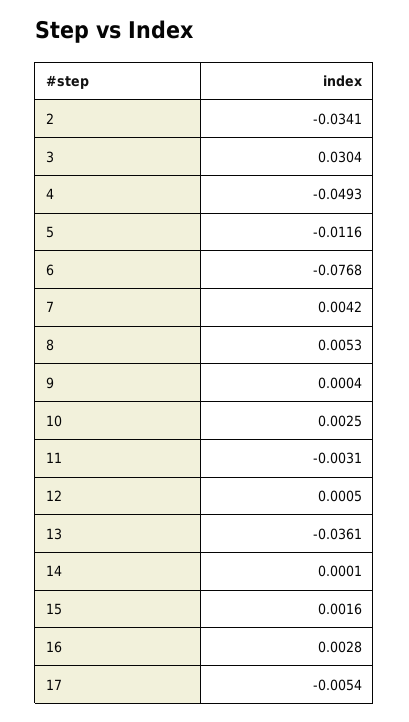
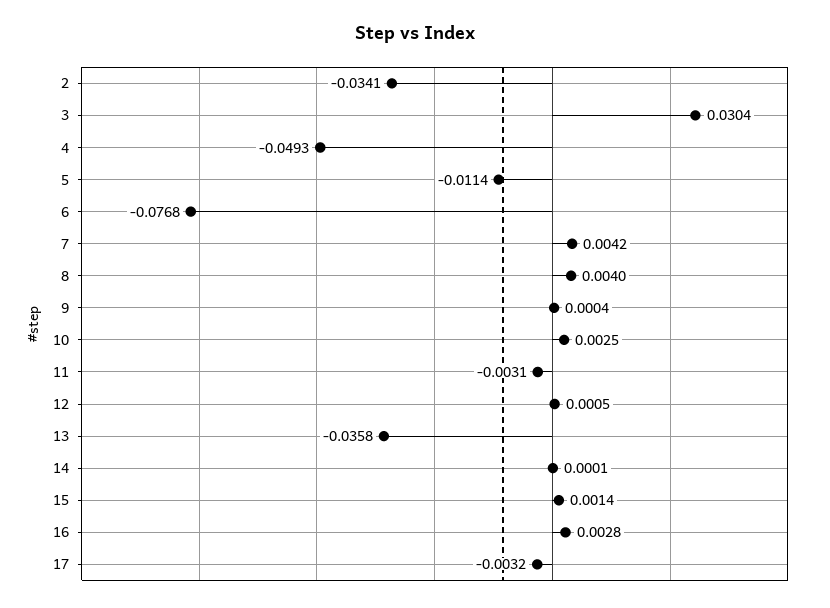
5: -0.0116 -> -0.0114
8: 0.0053 -> 0.004
13: -0.0361 -> -0.0358
15: 0.0016 -> 0.0014
17: -0.0054 -> -0.0032

